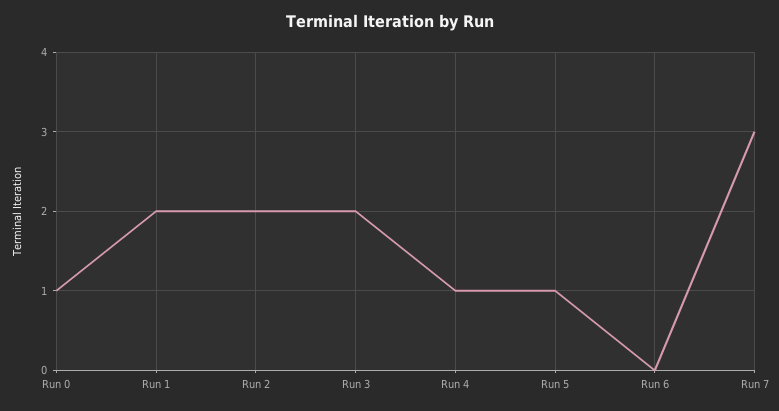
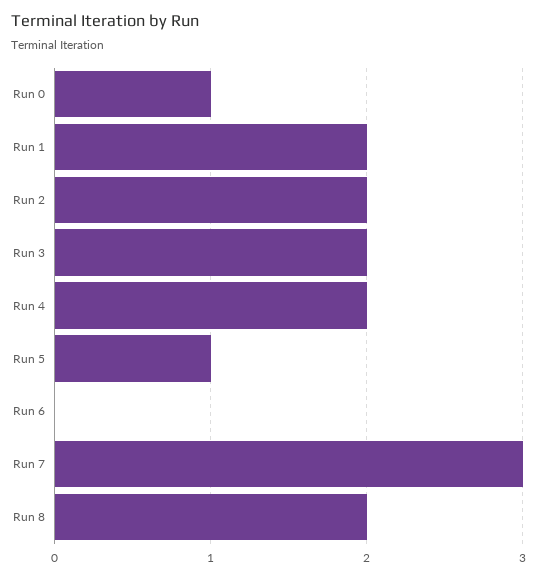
Run 4: 1 -> 2
Run 8: none -> 2

